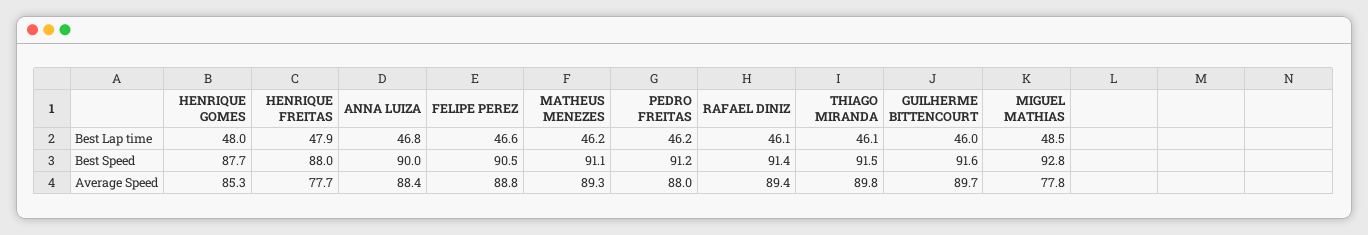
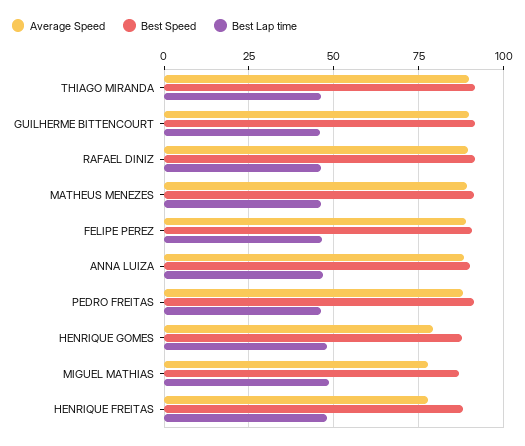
Best Speed, MIGUEL MATHIAS: 92.8 -> 87.5
Average Speed, HENRIQUE GOMES: 85.3 -> 80

